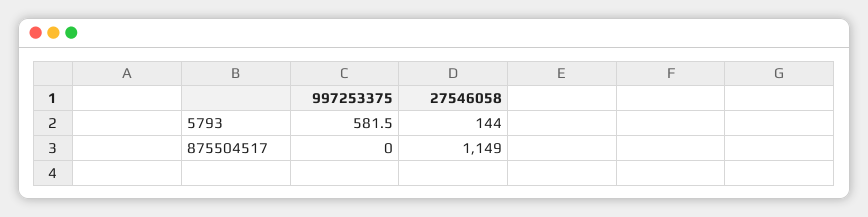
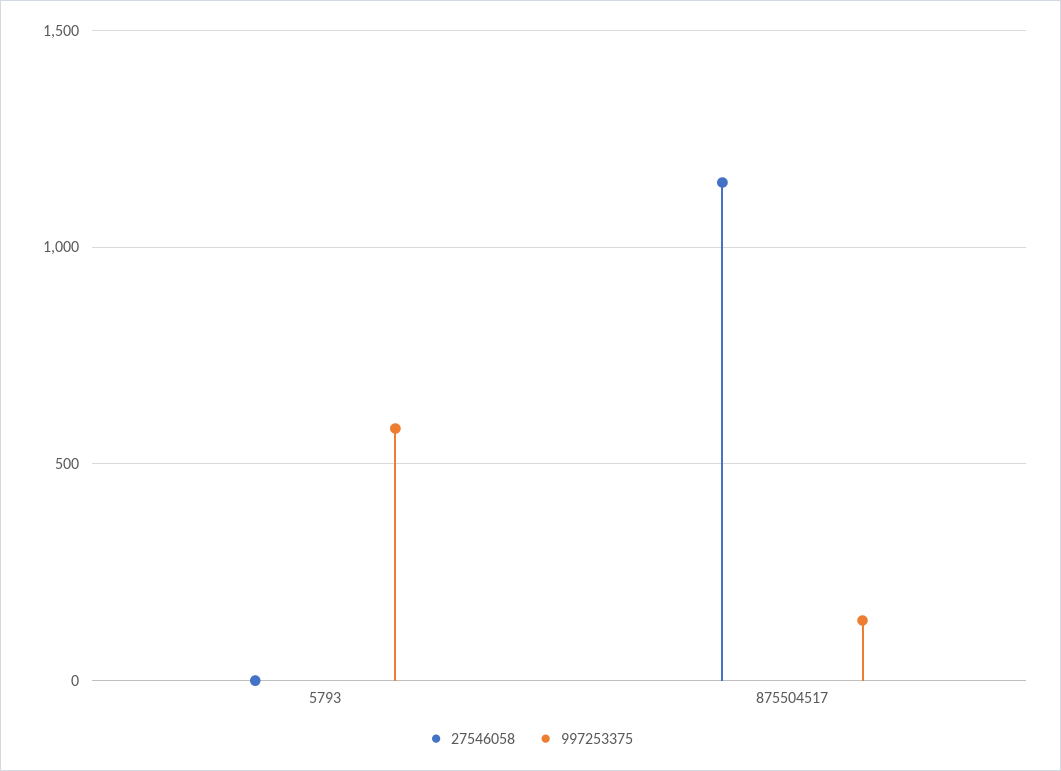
27546058, 5793: 144 -> 0
997253375, 875504517: 0 -> 150

